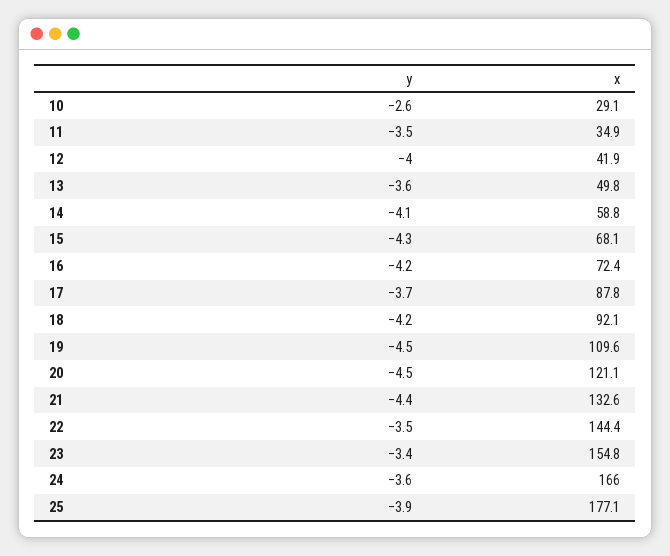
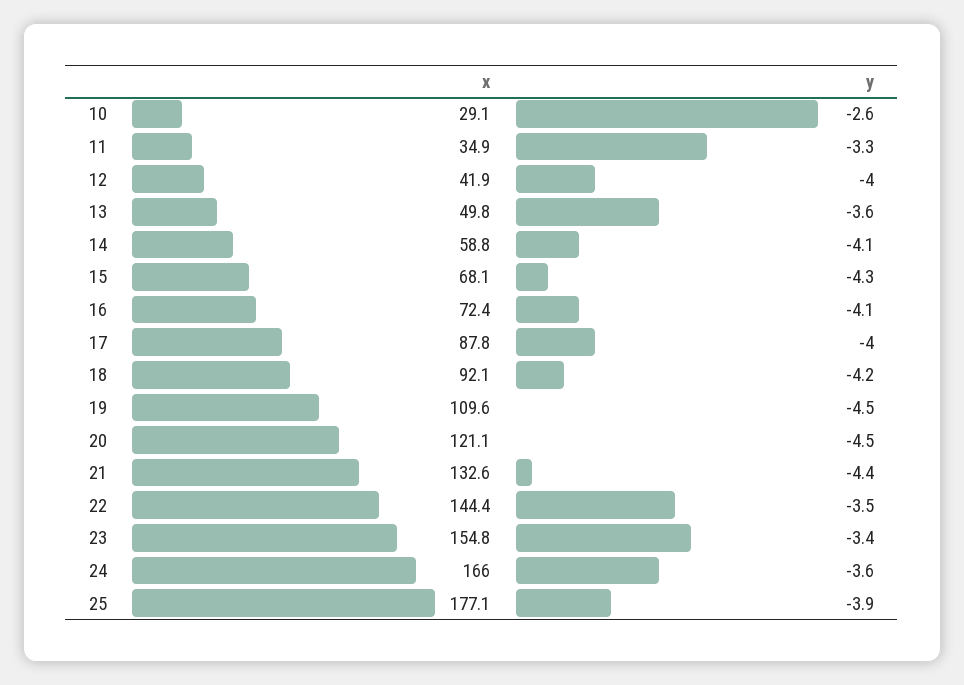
y, 11: -3.5 -> -3.3
y, 16: -4.2 -> -4.1
y, 17: -3.7 -> -4

